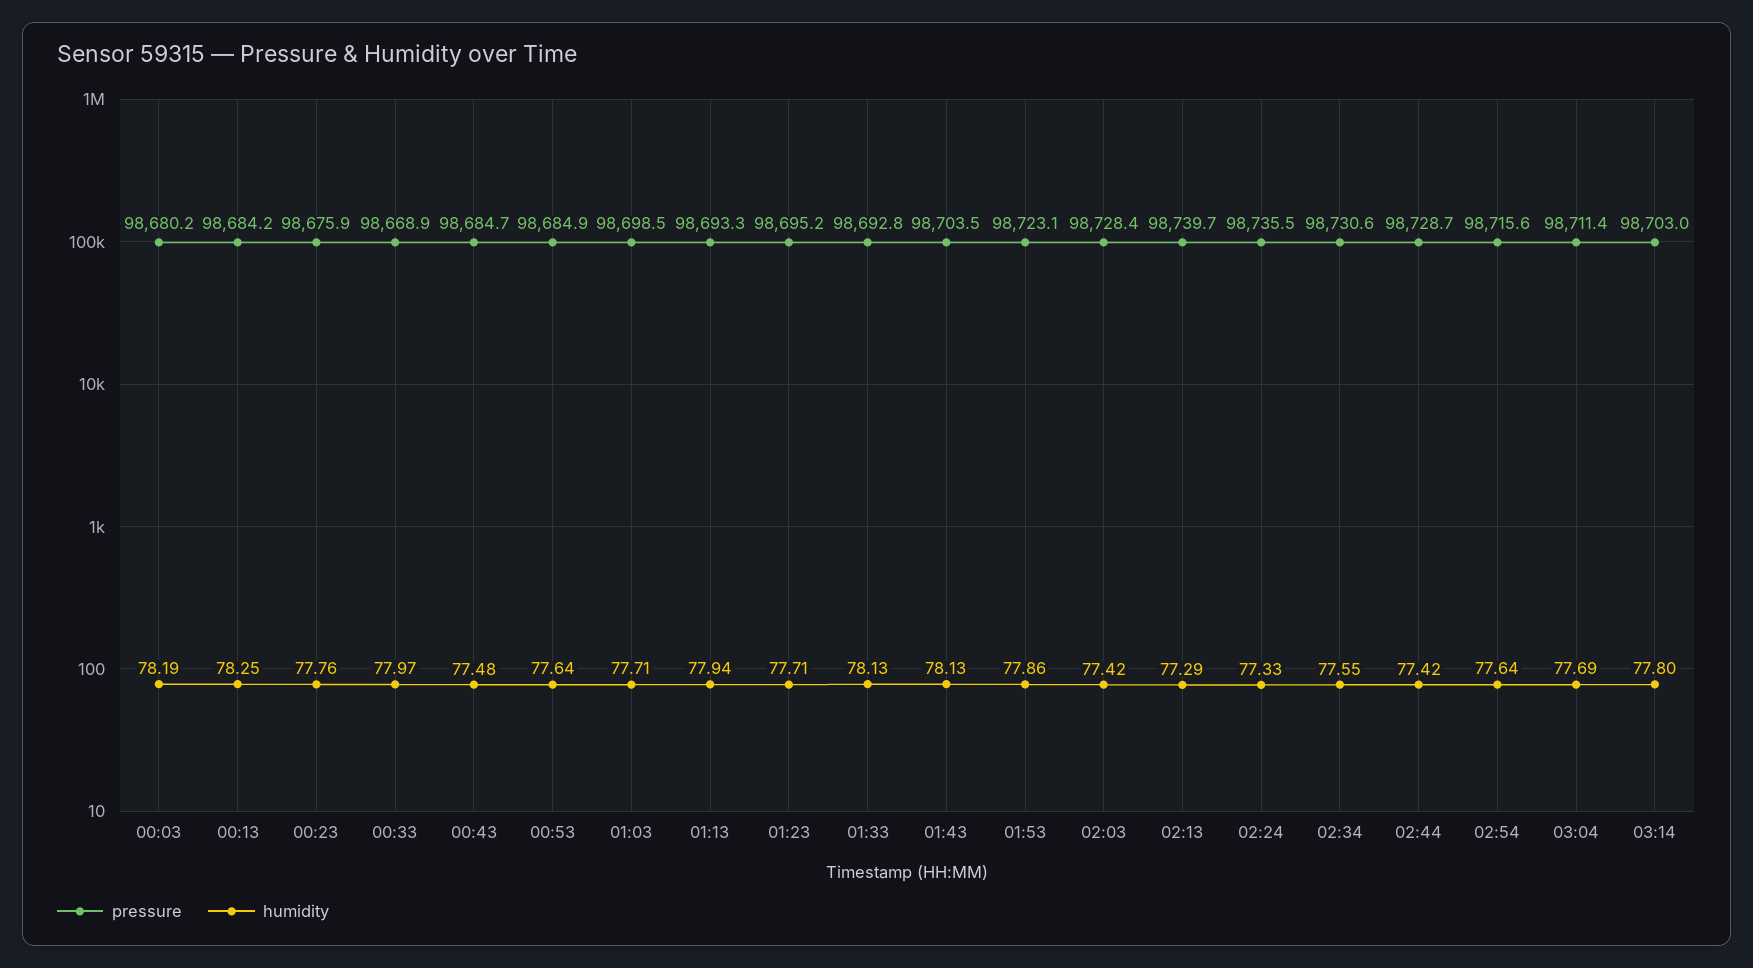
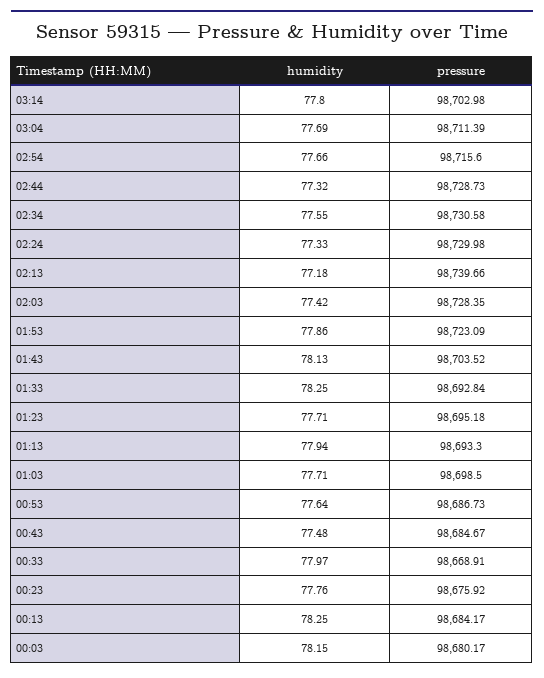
humidity, 00:03: 78.19 -> 78.15
pressure, 00:53: 98684.9 -> 98686.73
humidity, 01:33: 78.13 -> 78.25
humidity, 02:13: 77.29 -> 77.18
pressure, 02:24: 98735.5 -> 98729.98
humidity, 02:44: 77.42 -> 77.32
humidity, 02:54: 77.64 -> 77.66

